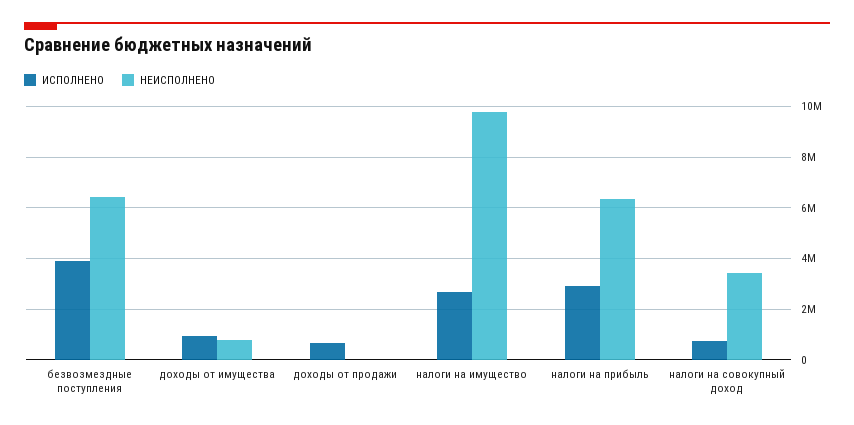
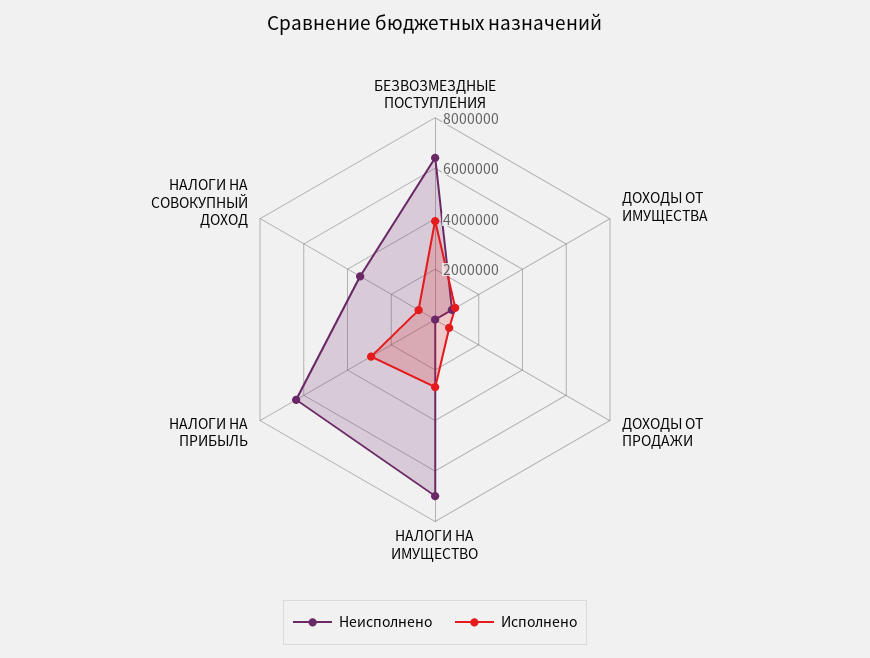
НЕИСПОЛНЕНО, налоги на имущество: 9750000 -> 7000000

